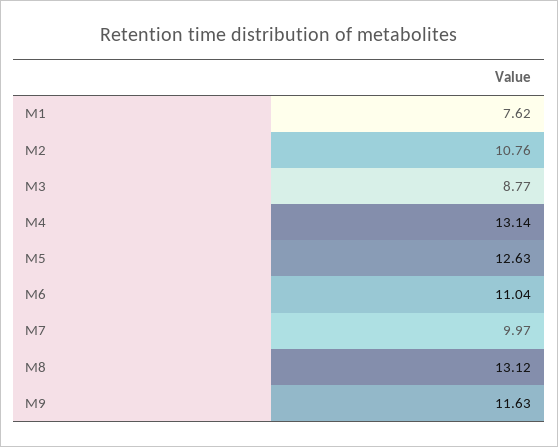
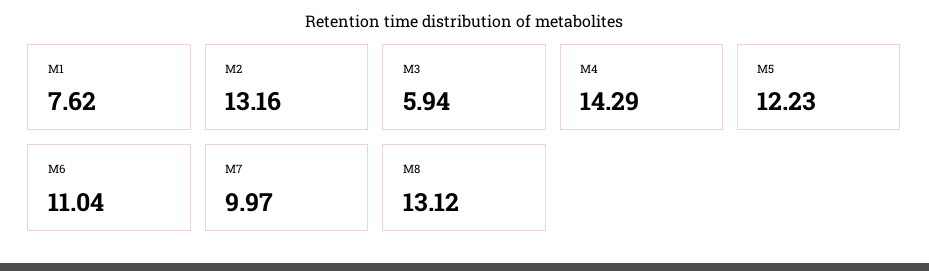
M2: 10.76 -> 13.16
M3: 8.77 -> 5.94
M4: 13.14 -> 14.29
M5: 12.63 -> 12.23
M9: 11.63 -> none

